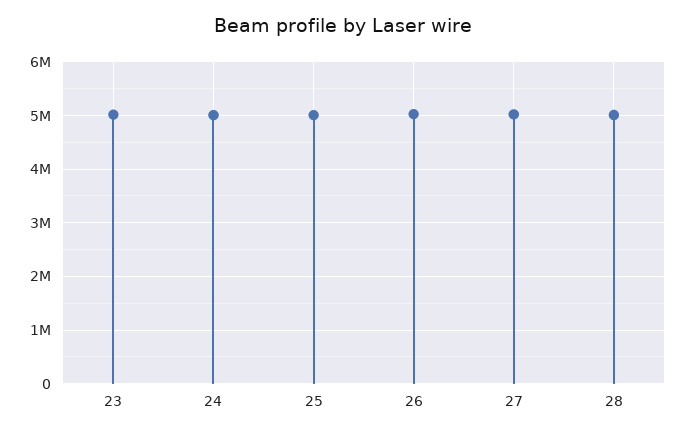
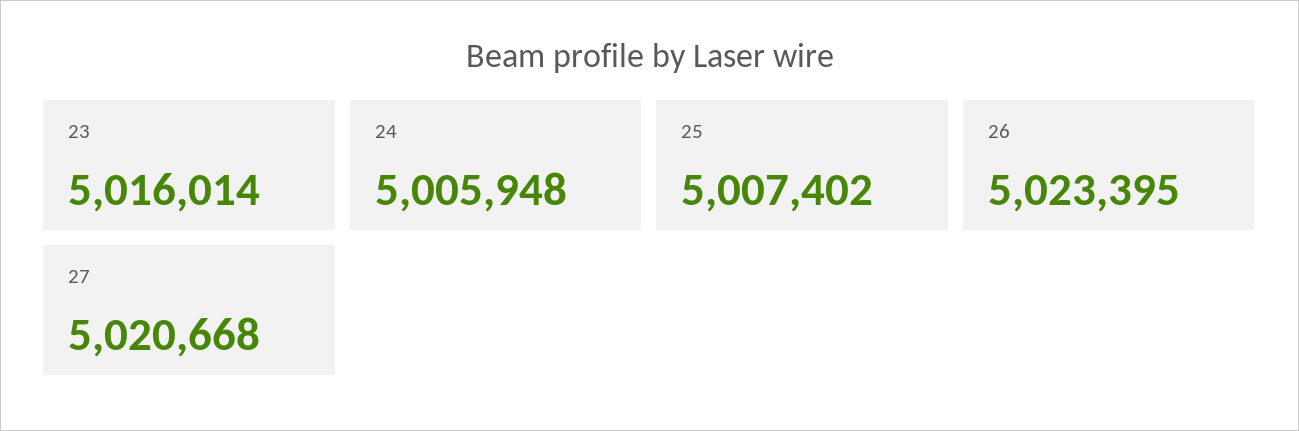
28: 5000000 -> none

